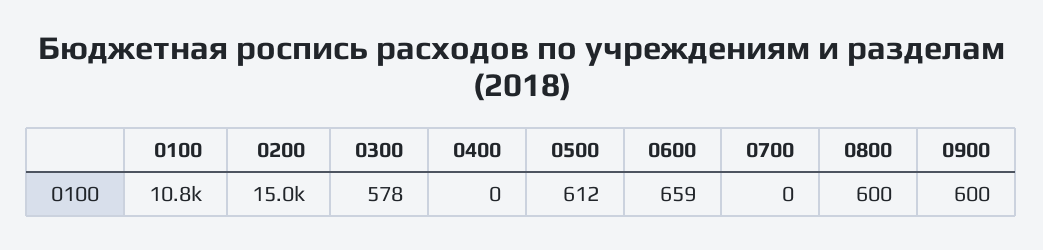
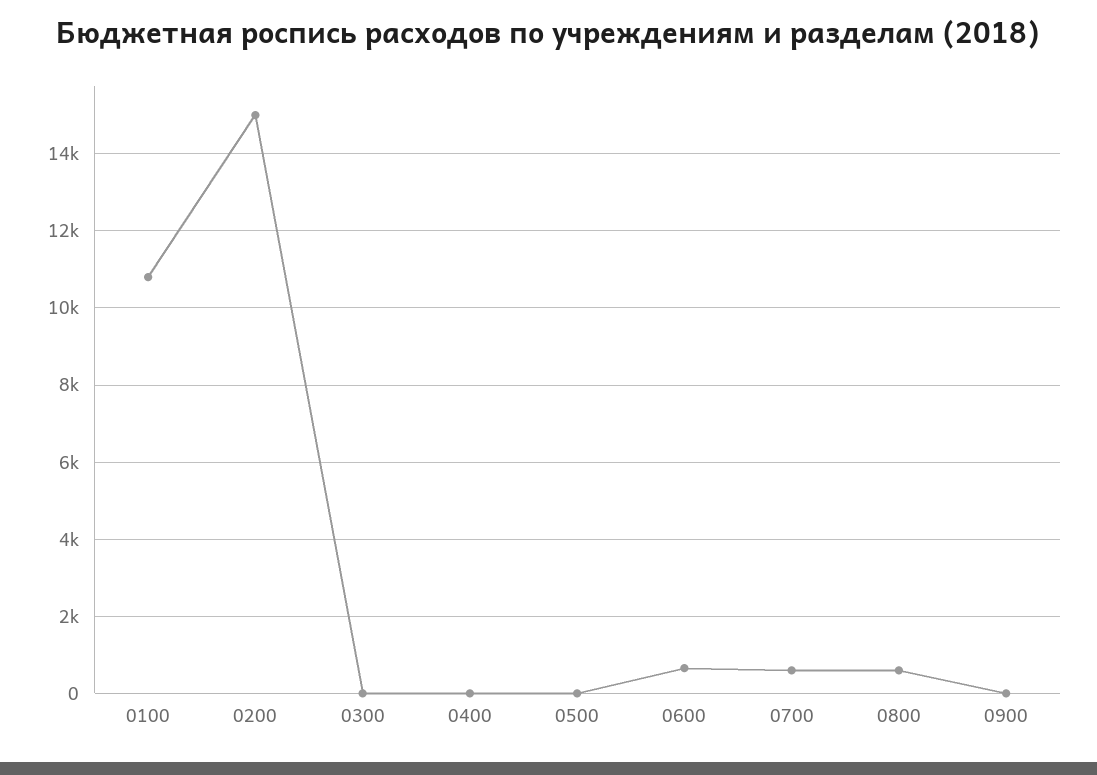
0300: 578 -> 0
0500: 612 -> 0
0700: 0 -> 600
0900: 600 -> 0

